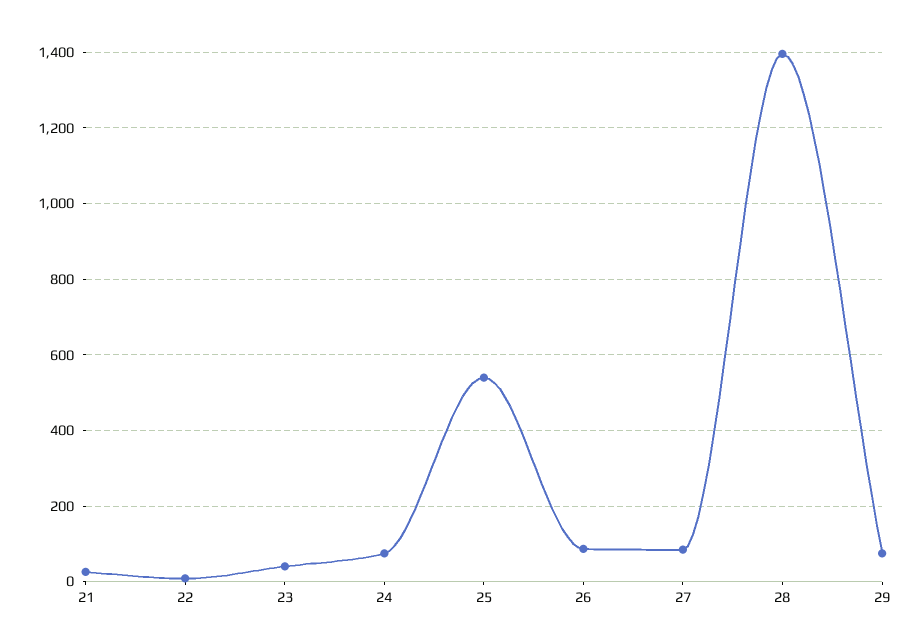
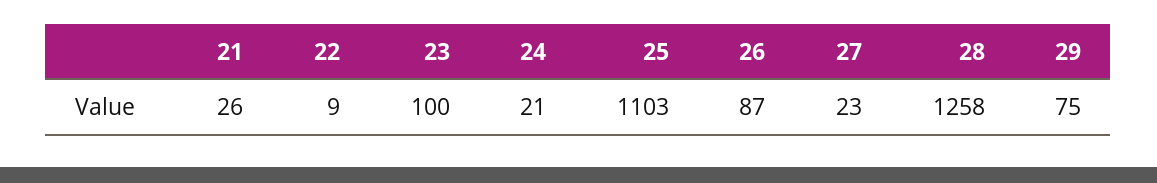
23: 40 -> 100
24: 80 -> 21
25: 540 -> 1103
27: 80 -> 23
28: 1400 -> 1258

